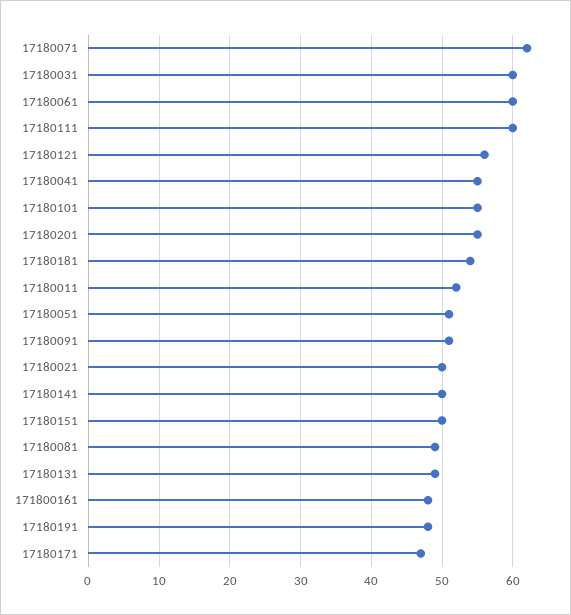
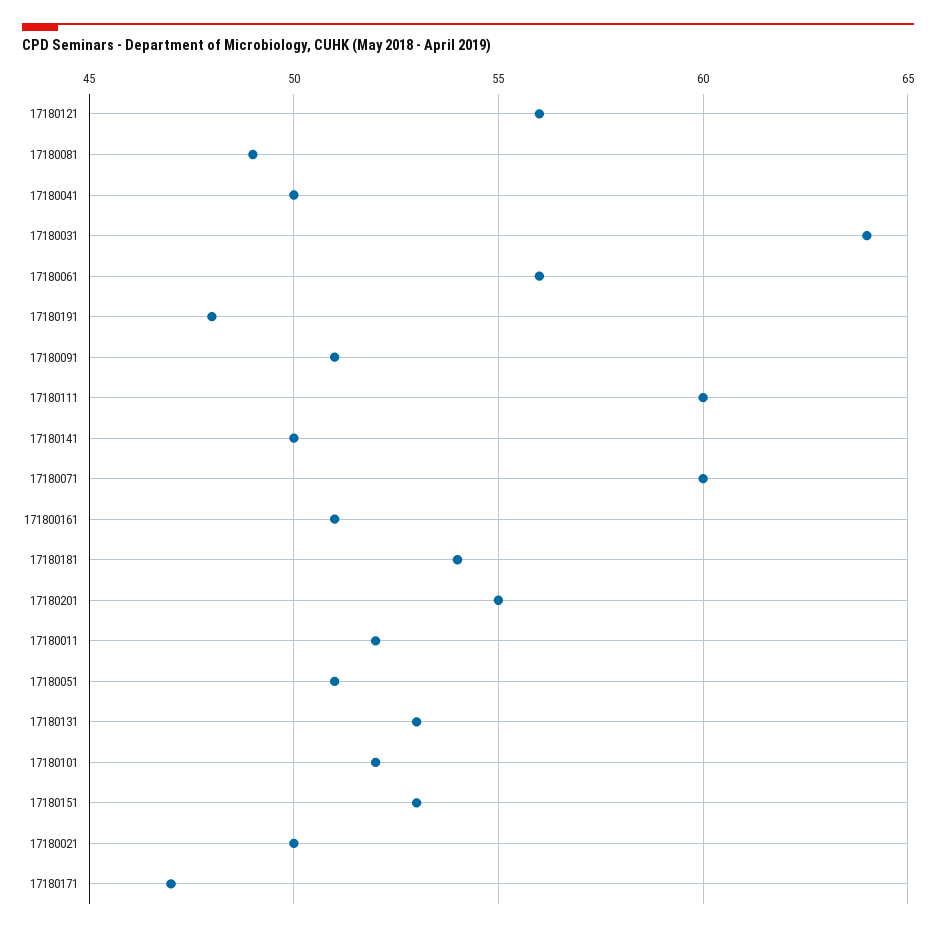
17180071: 62 -> 60
17180031: 60 -> 64
17180061: 60 -> 56
17180041: 55 -> 50
17180101: 55 -> 52
17180151: 50 -> 53
17180131: 49 -> 53
171800161: 48 -> 51

